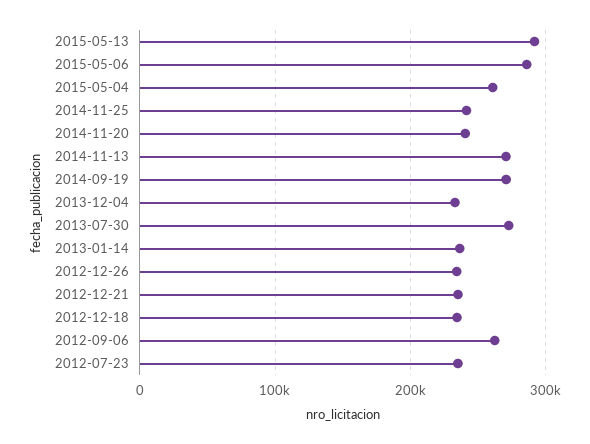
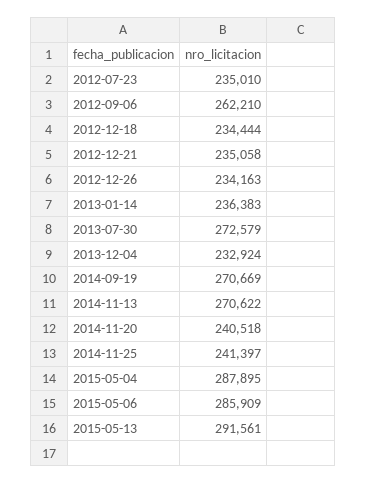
2015-05-04: 260000 -> 287895

